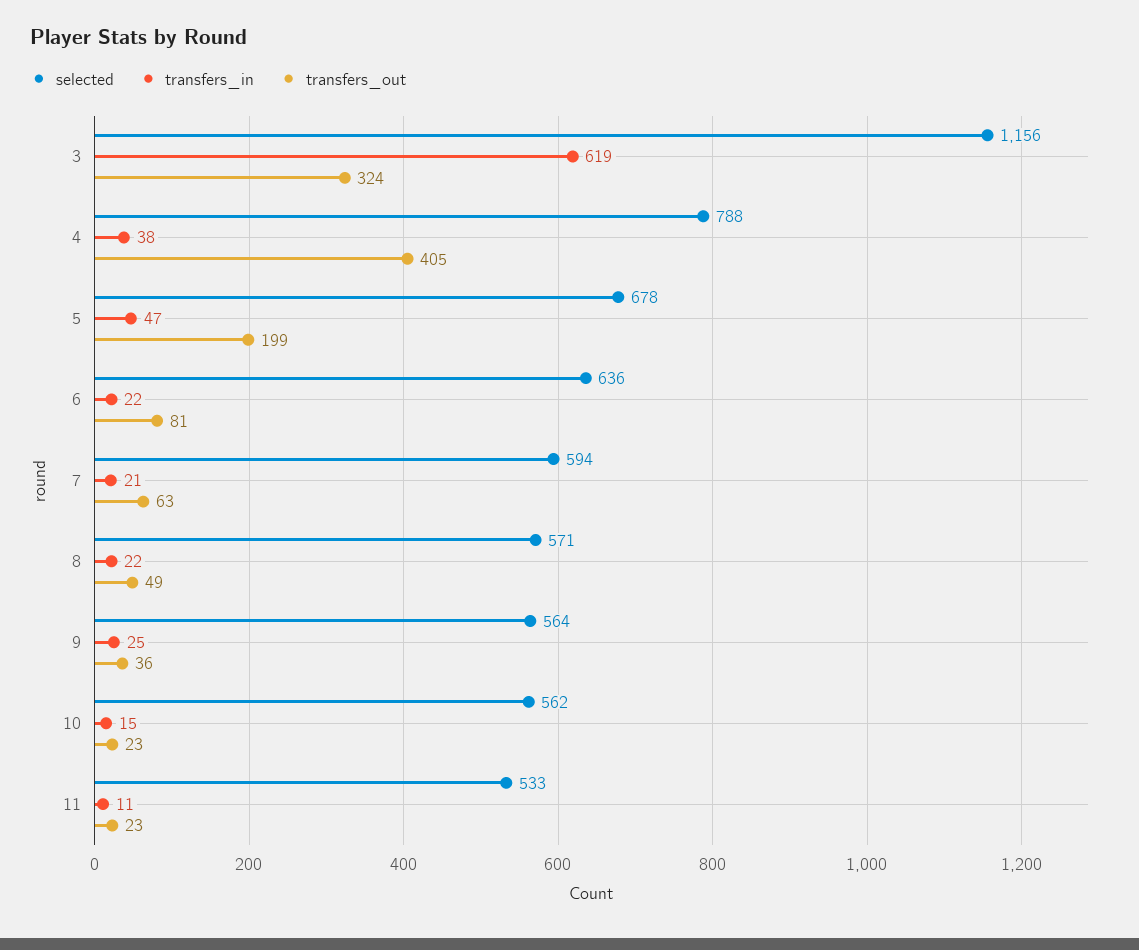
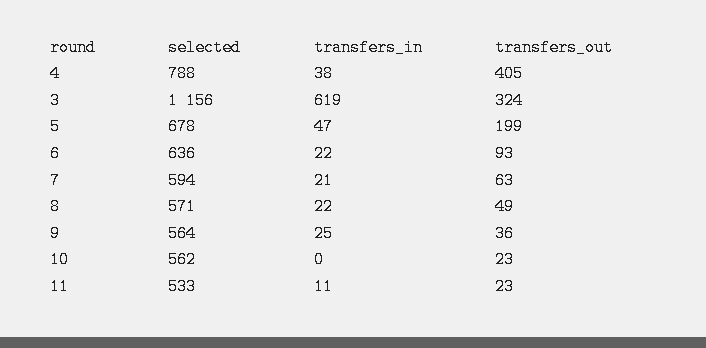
transfers_out, 6: 81 -> 93
transfers_in, 10: 15 -> 0

